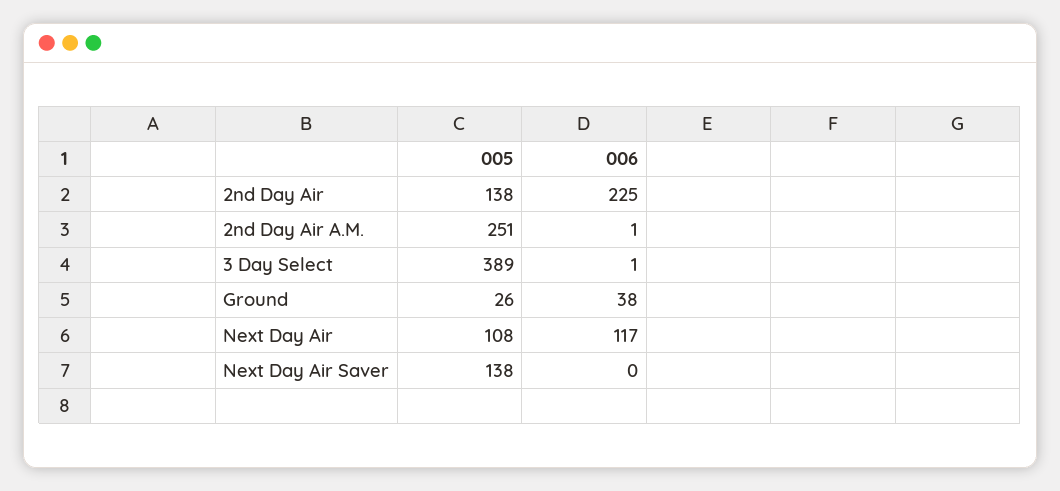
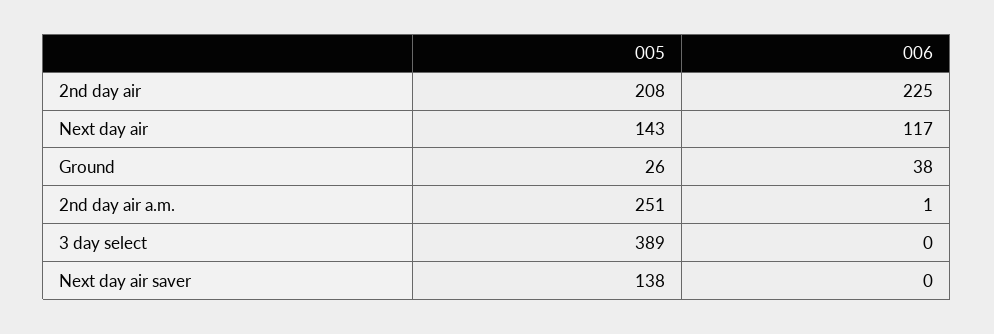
005, 2nd Day Air: 138 -> 208
006, 3 Day Select: 1 -> 0
005, Next Day Air: 108 -> 143

